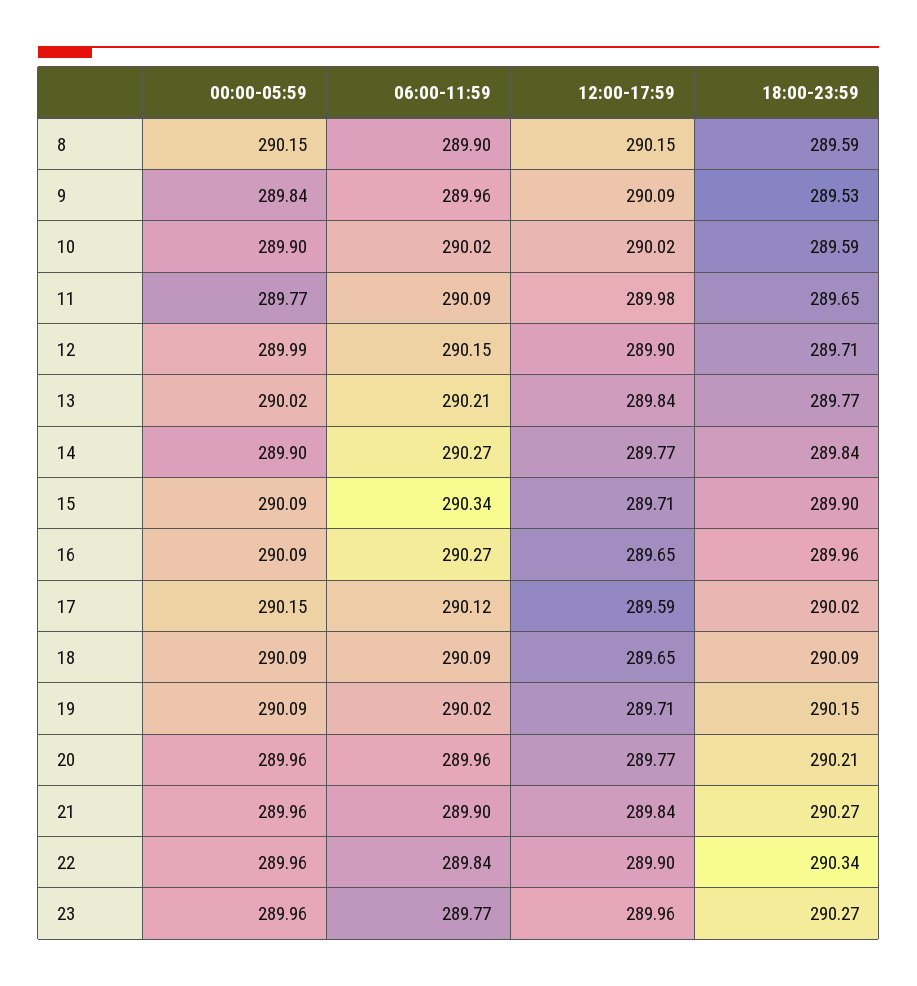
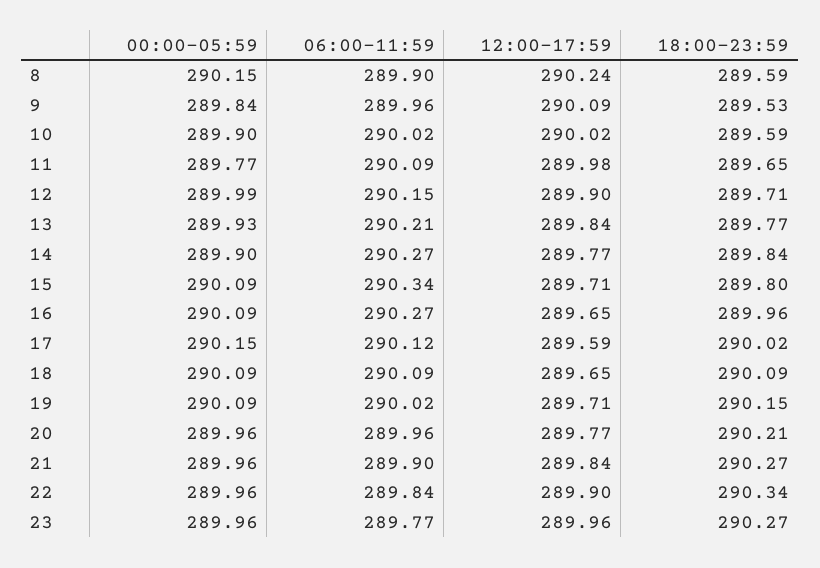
12:00-17:59, 8: 290.15 -> 290.24
00:00-05:59, 13: 290.02 -> 289.93
18:00-23:59, 15: 289.9 -> 289.8

